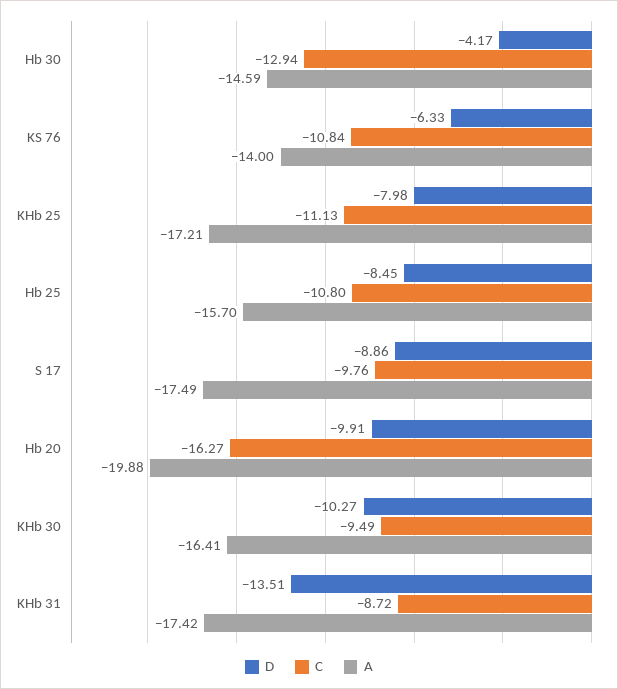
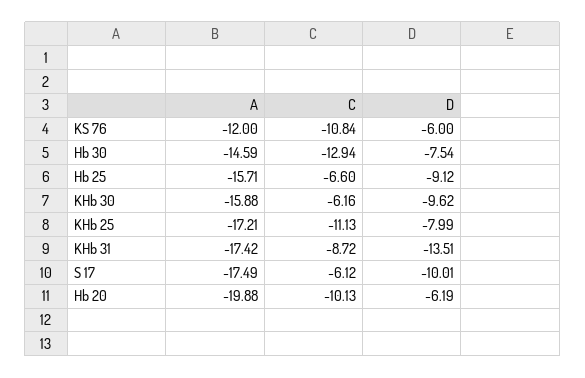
D, Hb 30: -4.17 -> -7.54
D, KS 76: -6.33 -> -6
A, KS 76: -14 -> -12
D, KHb 25: -7.98 -> -7.99
D, Hb 25: -8.45 -> -9.12
C, Hb 25: -10.8 -> -6.6
A, Hb 25: -15.7 -> -15.71
D, S 17: -8.86 -> -10.01
C, S 17: -9.76 -> -6.12
D, Hb 20: -9.91 -> -6.19
C, Hb 20: -16.27 -> -10.13
D, KHb 30: -10.27 -> -9.62
C, KHb 30: -9.49 -> -6.16
A, KHb 30: -16.41 -> -15.88

